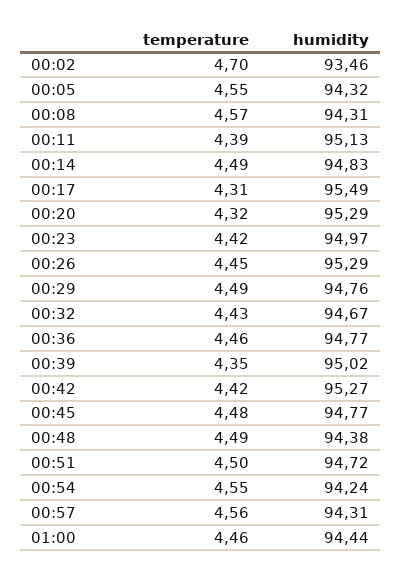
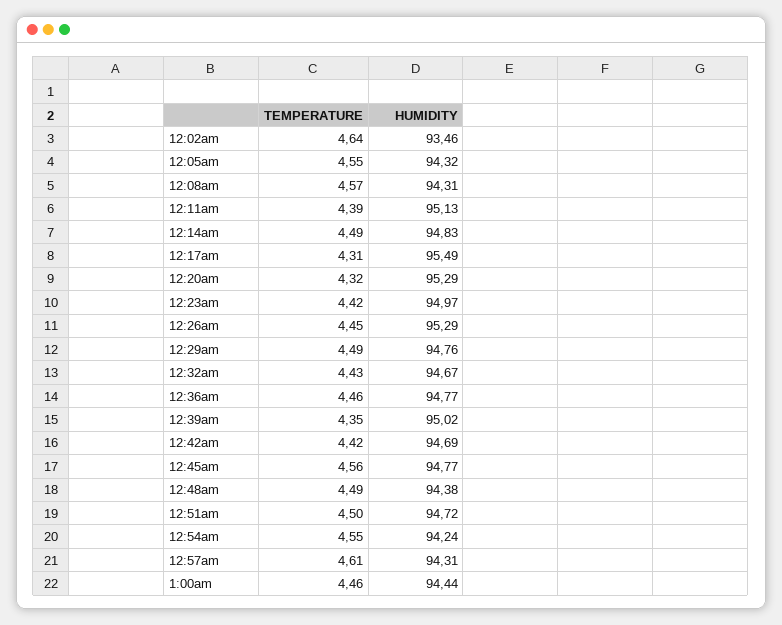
temperature, 00:02: 4.7 -> 4.64
humidity, 00:42: 95.27 -> 94.69
temperature, 00:45: 4.48 -> 4.56
temperature, 00:57: 4.56 -> 4.61

